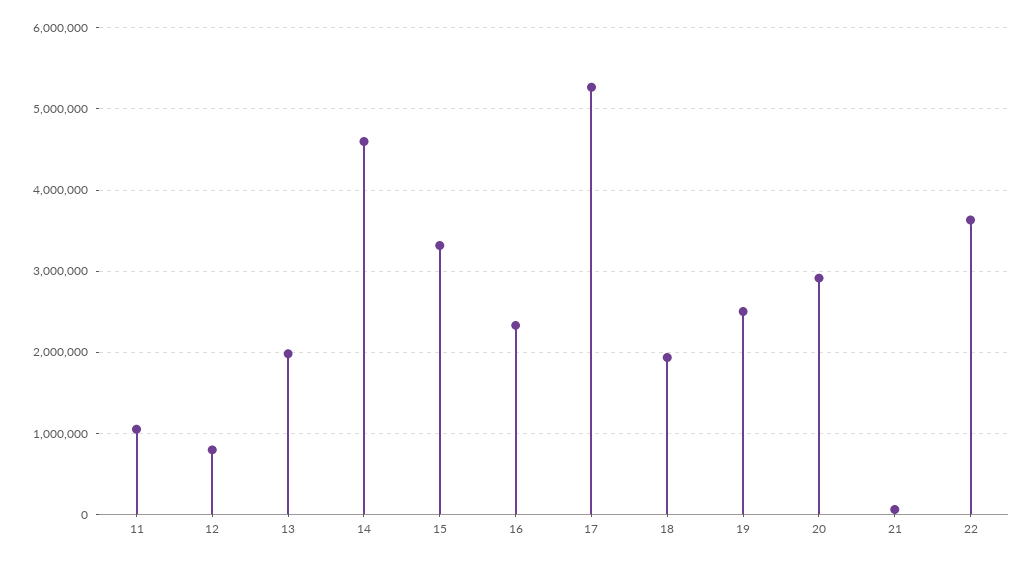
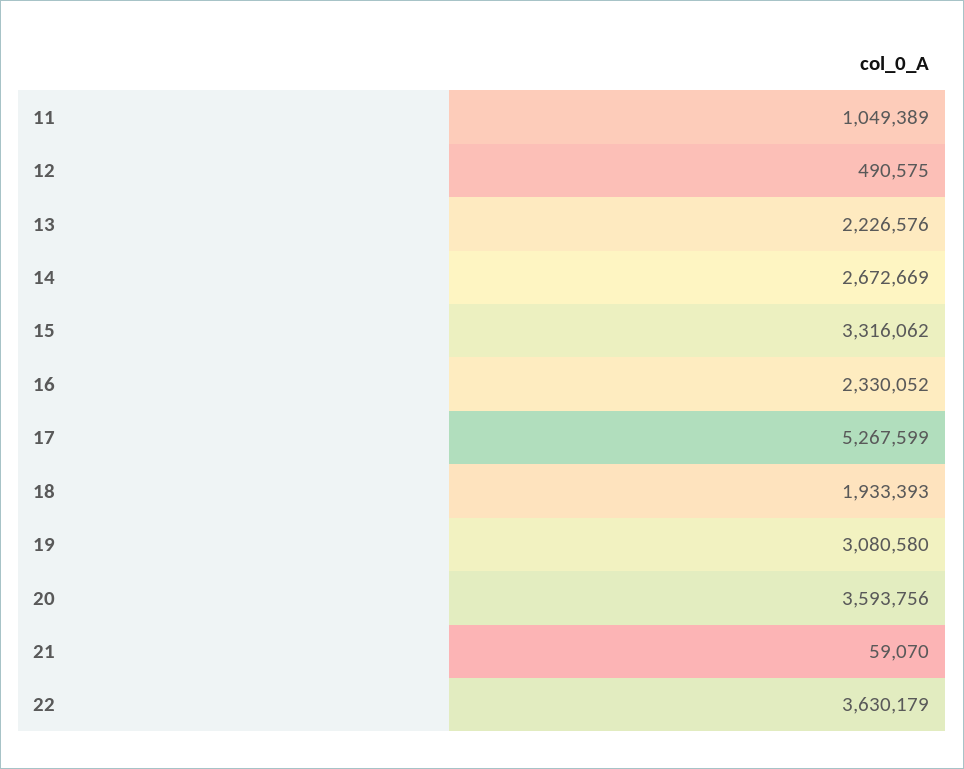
12: 800000 -> 490575
13: 2000000 -> 2226576
14: 4600000 -> 2672669
19: 2500000 -> 3080580
20: 2900000 -> 3593756

